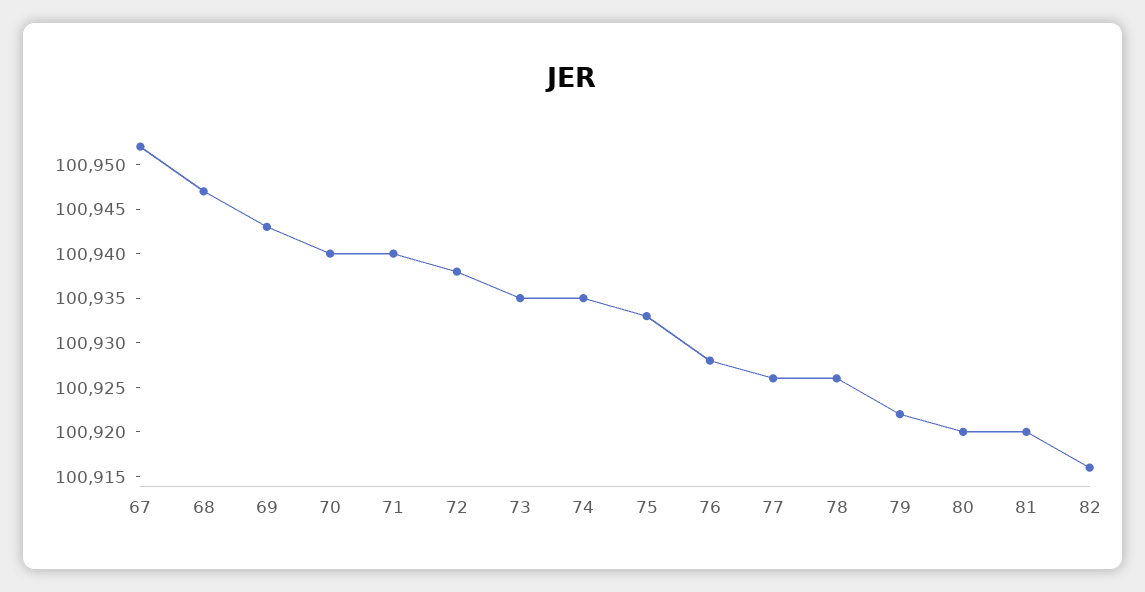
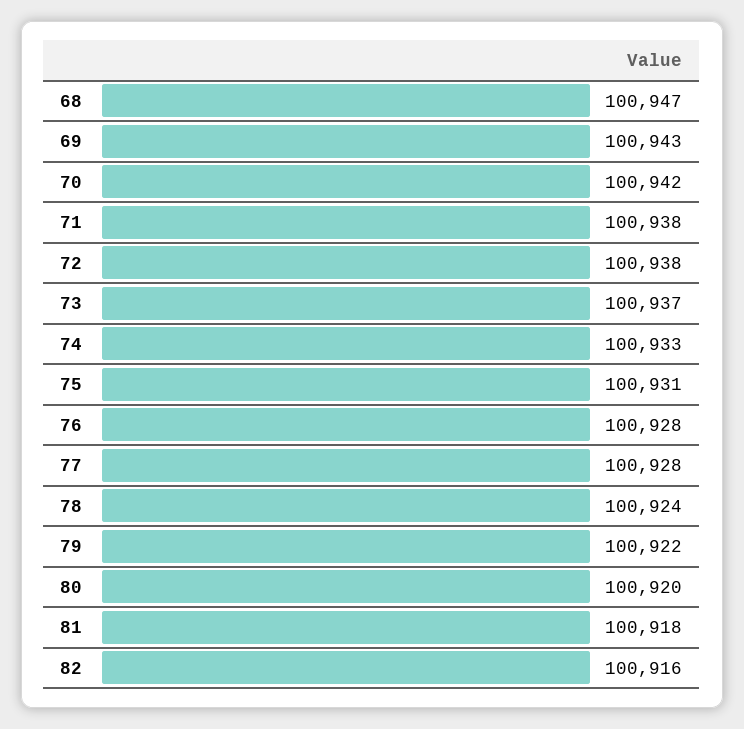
67: 100952 -> none
70: 100940 -> 100942
71: 100940 -> 100938
73: 100935 -> 100937
74: 100935 -> 100933
75: 100933 -> 100931
77: 100926 -> 100928
78: 100926 -> 100924
81: 100920 -> 100918

